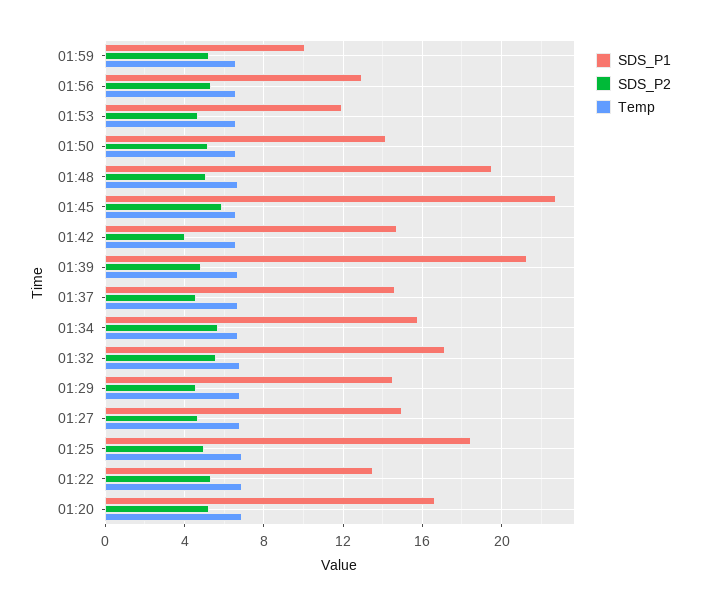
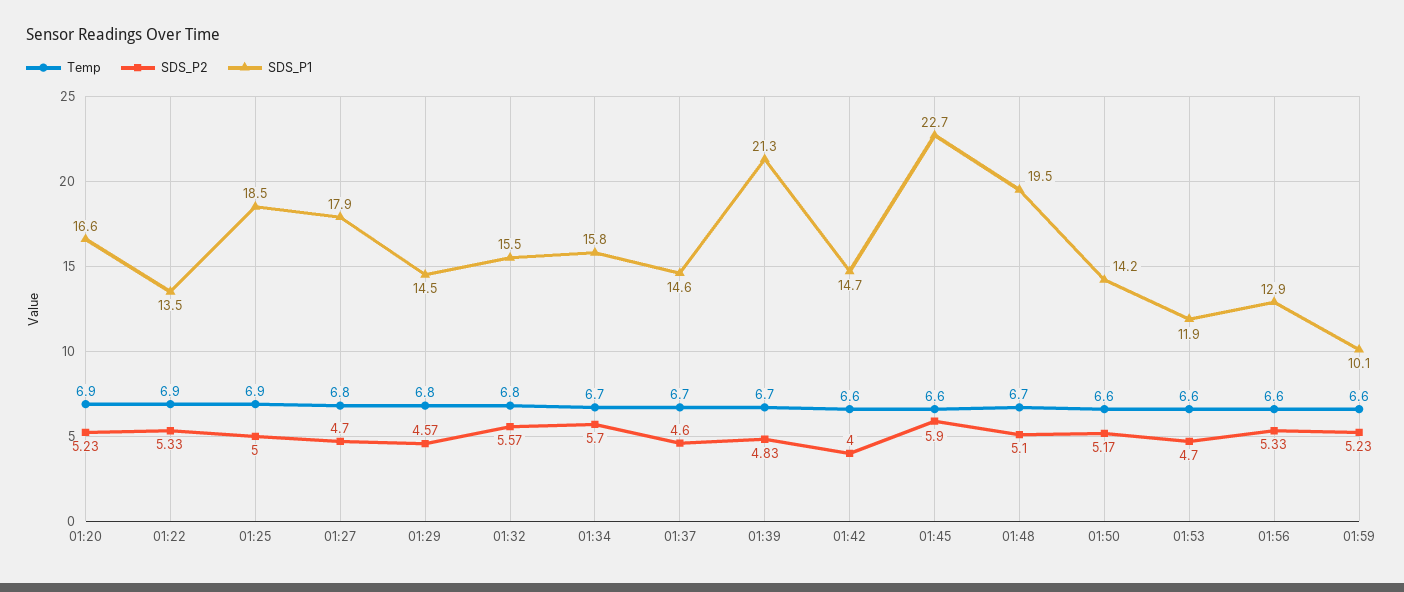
SDS_P1, 01:32: 17 -> 15.5
SDS_P1, 01:27: 15 -> 17.9

